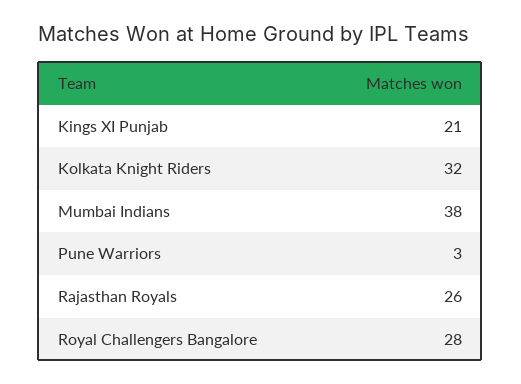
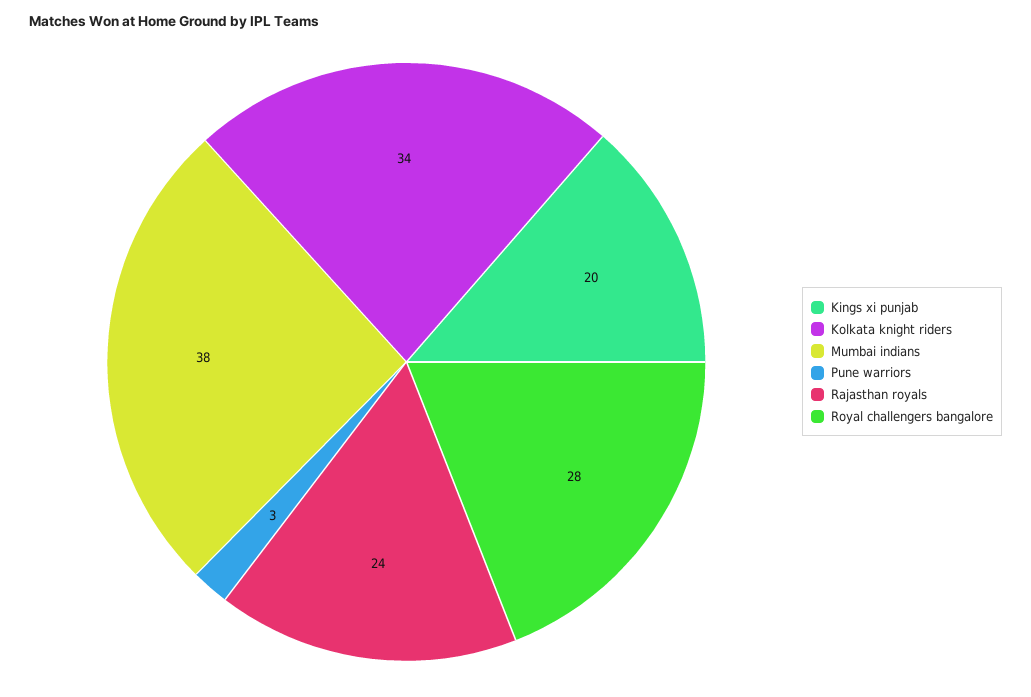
Kings XI Punjab: 21 -> 20
Kolkata Knight Riders: 32 -> 34
Rajasthan Royals: 26 -> 24

